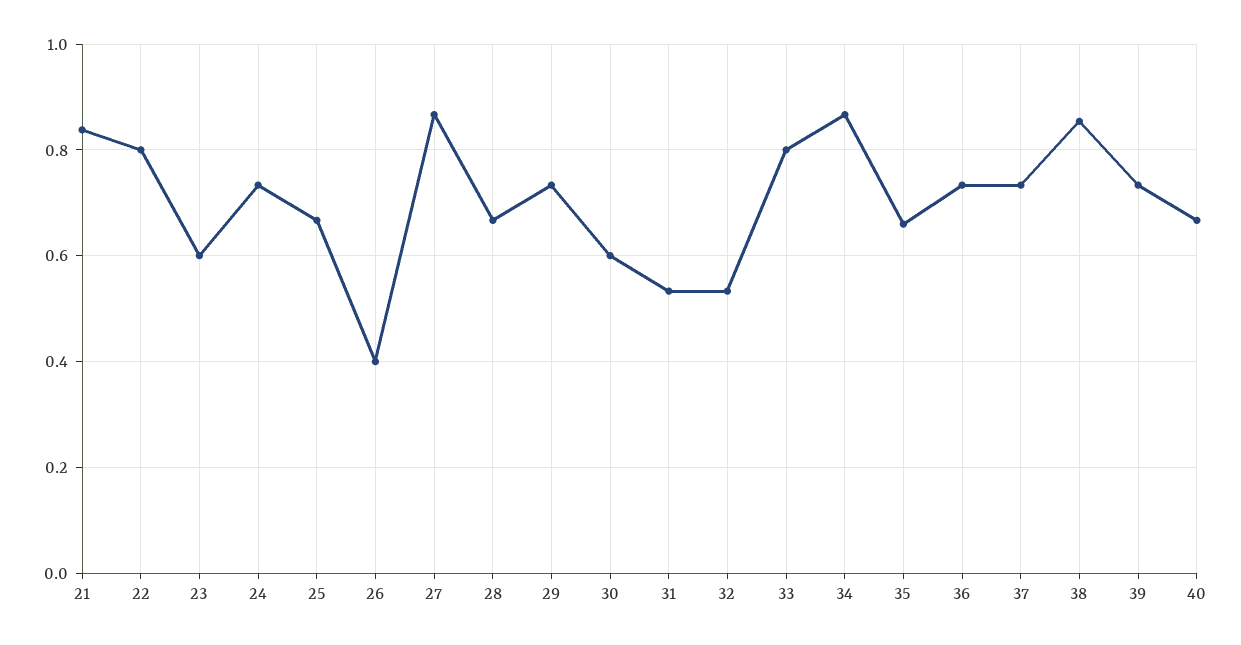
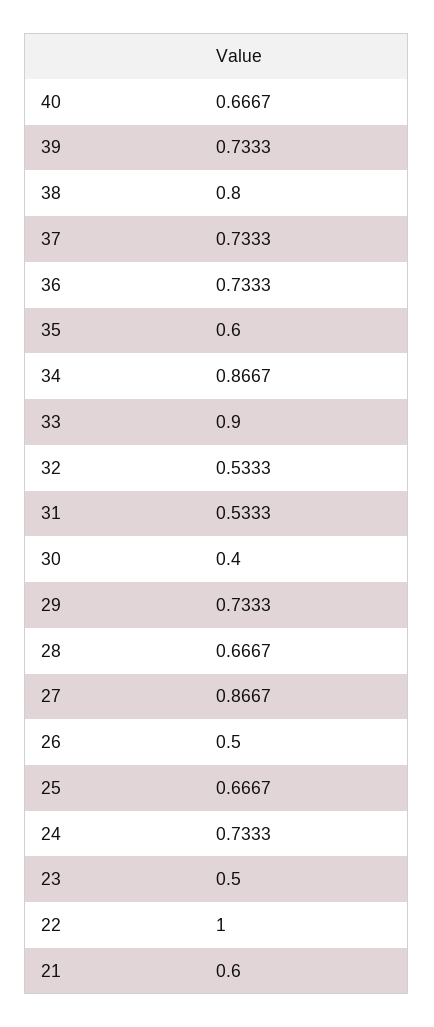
21: 0.84 -> 0.6
22: 0.8 -> 1
23: 0.6 -> 0.5
26: 0.4 -> 0.5
30: 0.6 -> 0.4
33: 0.8 -> 0.9
35: 0.66 -> 0.6
38: 0.86 -> 0.8

